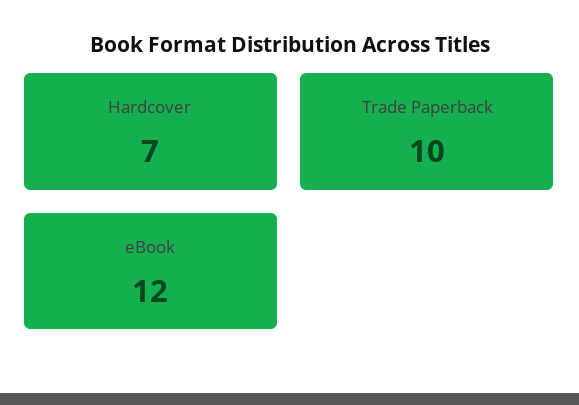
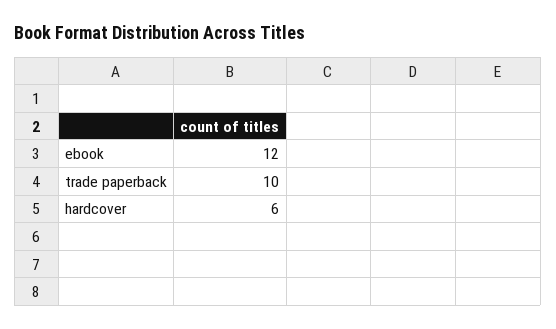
Hardcover: 7 -> 6

